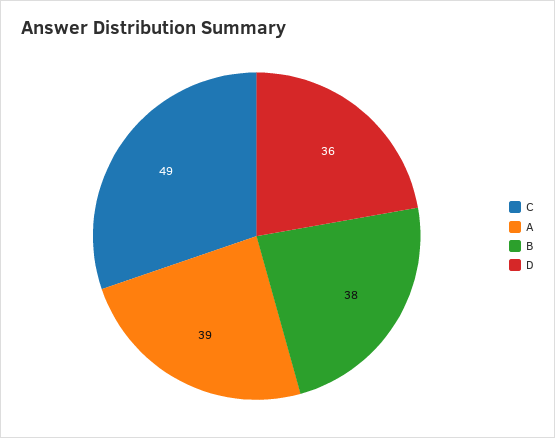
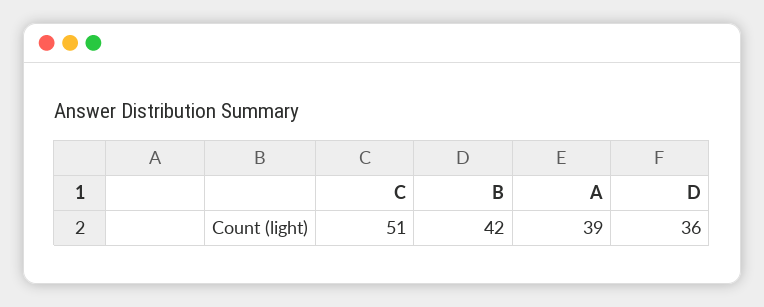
C: 49 -> 51
B: 38 -> 42

